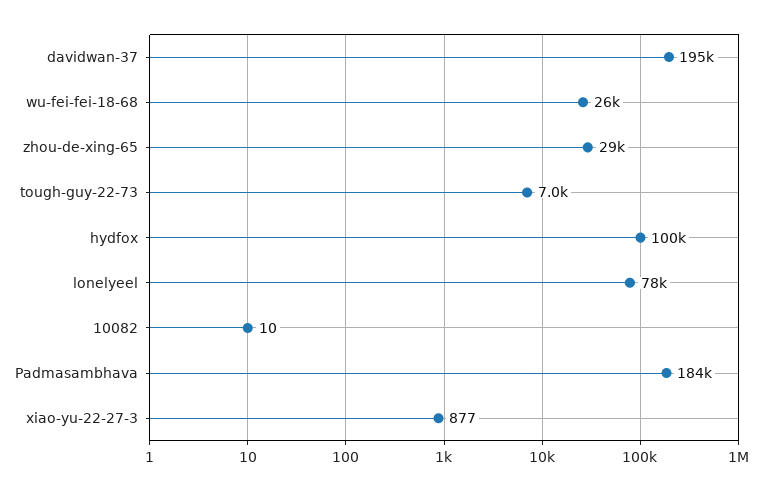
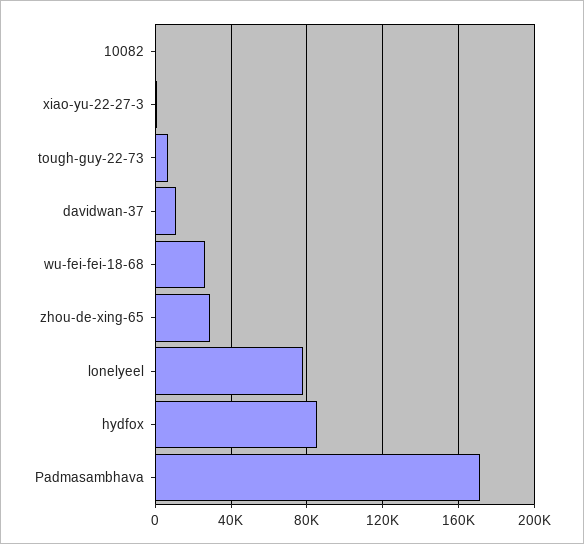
davidwan-37: 195000 -> 10000
hydfox: 100000 -> 85000
Padmasambhava: 184000 -> 170000

